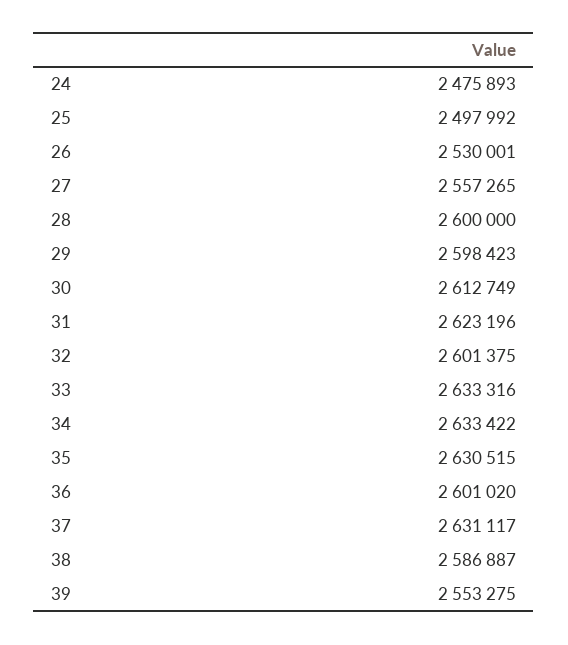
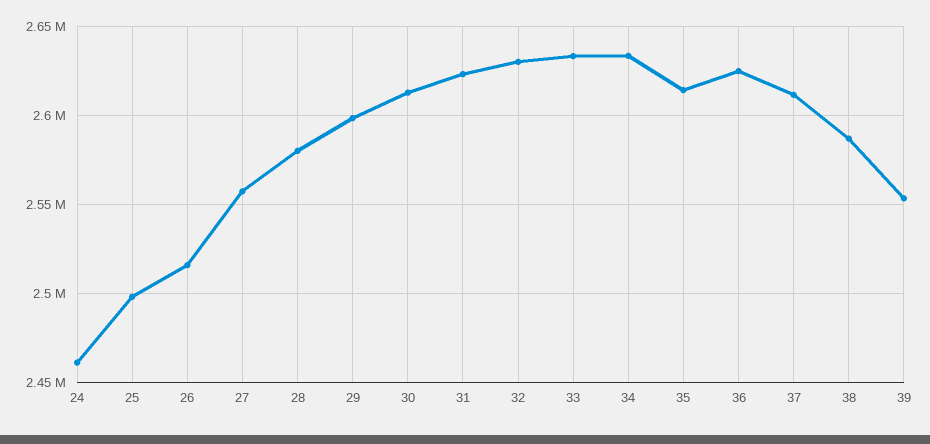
24: 2475893 -> 2460000
26: 2530001 -> 2515000
28: 2600000 -> 2580000
32: 2601375 -> 2630000
35: 2630515 -> 2615000
36: 2601020 -> 2625000
37: 2631117 -> 2610000

